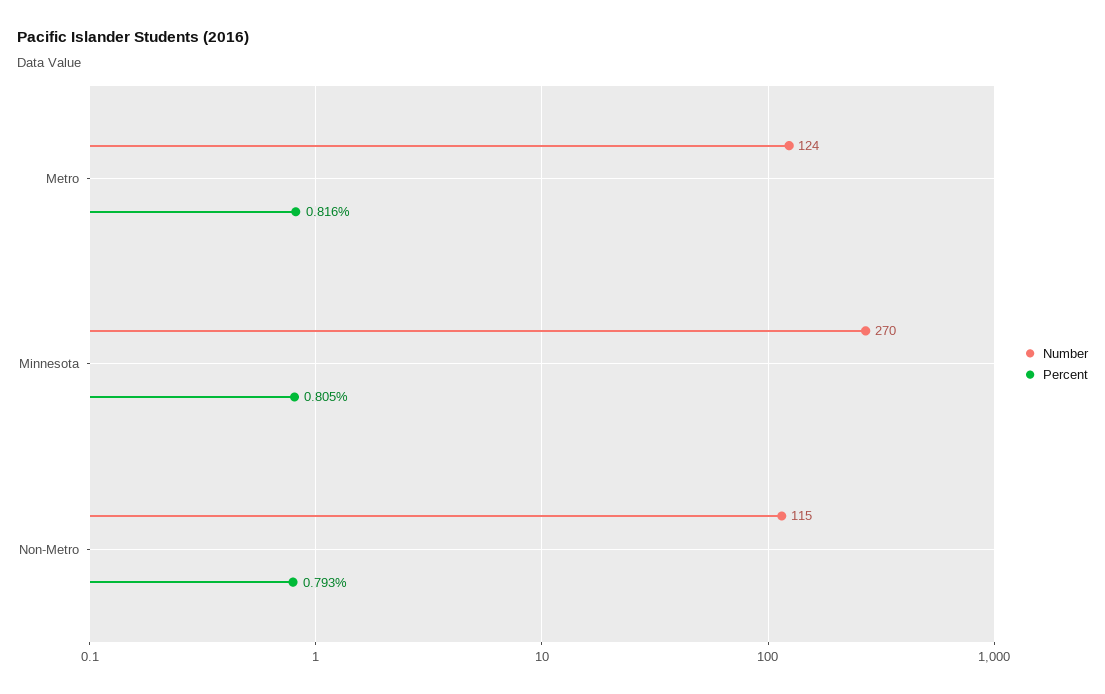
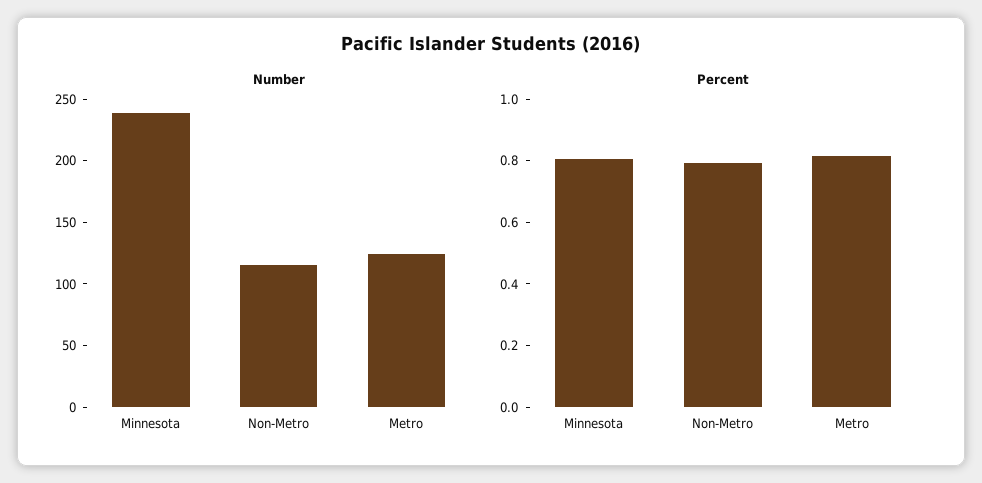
Number, Minnesota: 270 -> 240

